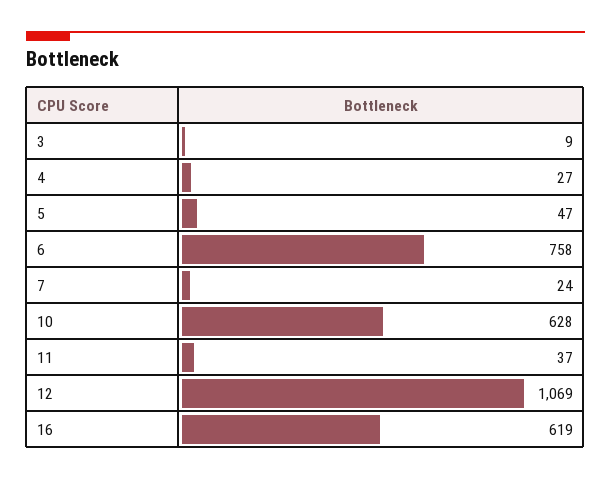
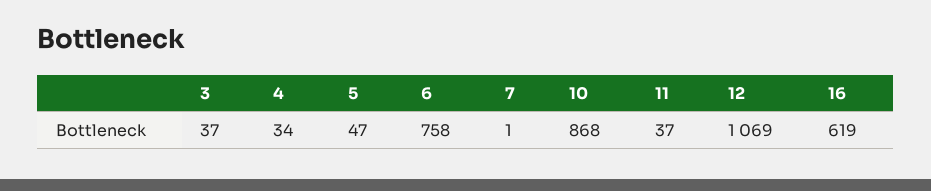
3: 9 -> 37
4: 27 -> 34
7: 24 -> 1
10: 628 -> 868

